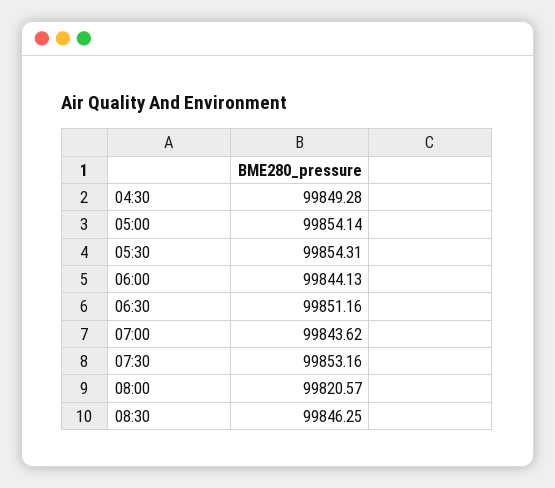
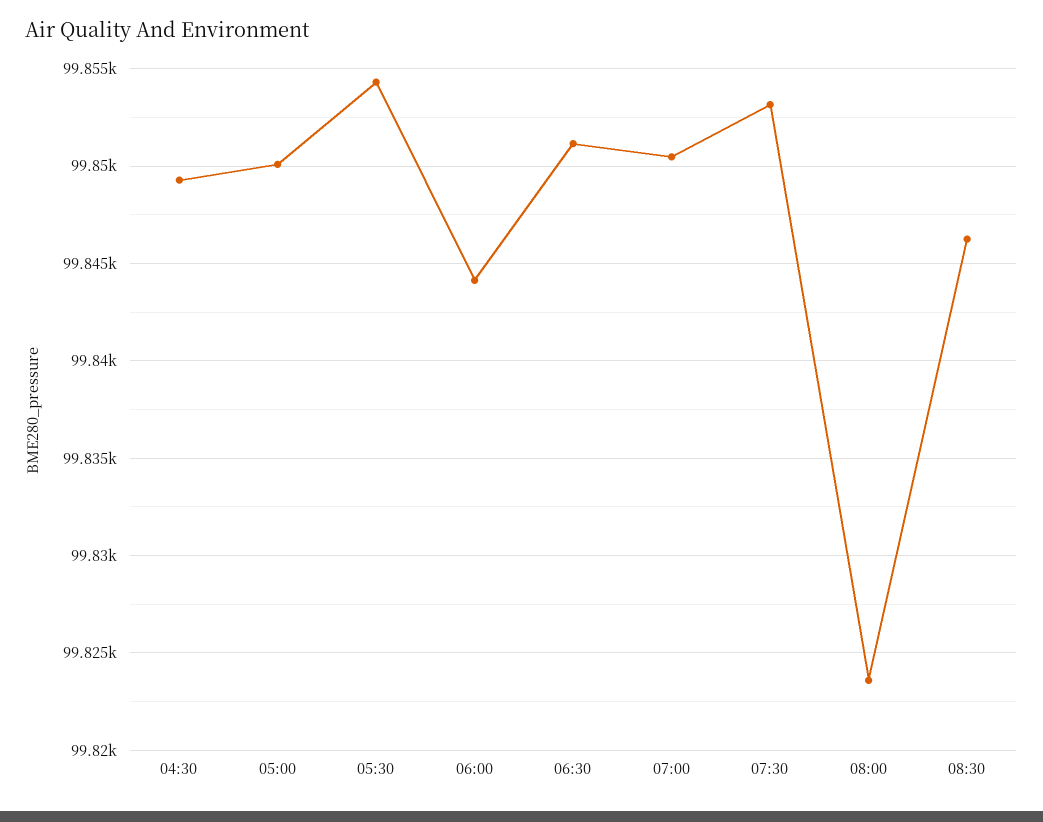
05:00: 99854.14 -> 99850
07:00: 99843.62 -> 99850.5
08:00: 99820.57 -> 99823.5

